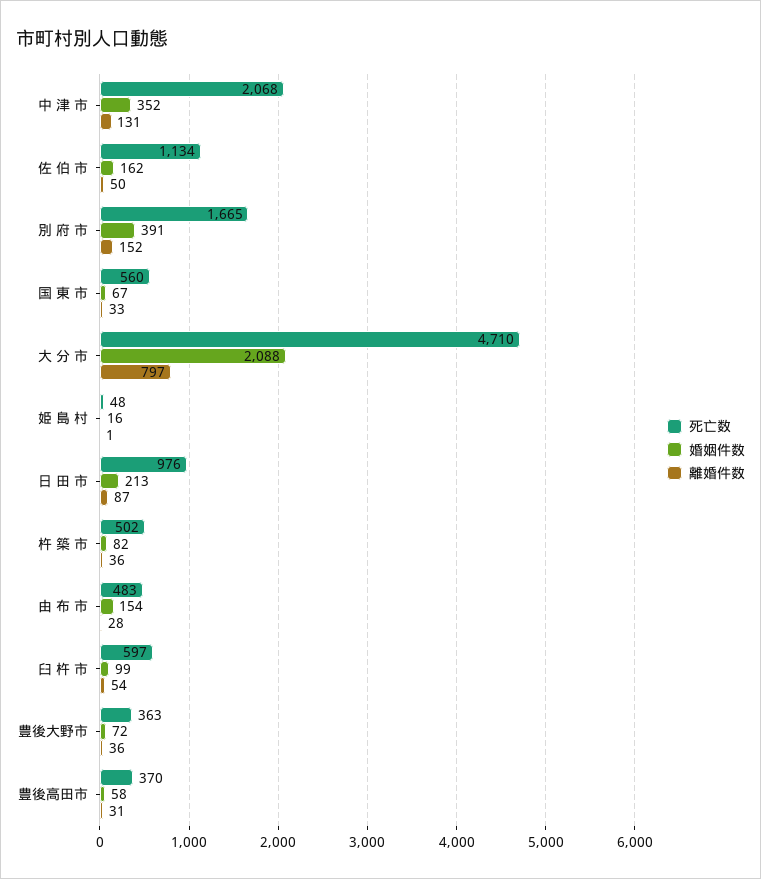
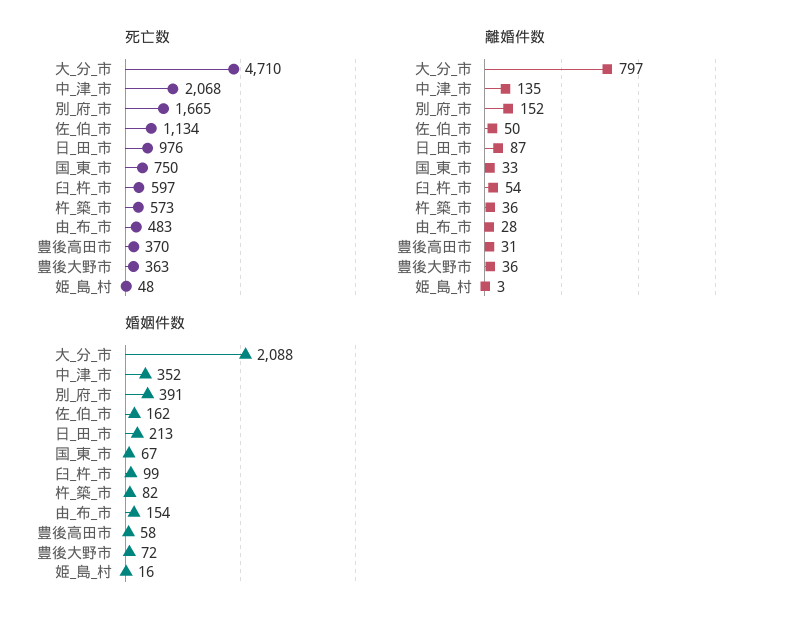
離婚件数, 中 津 市: 131 -> 135
死亡数, 国 東 市: 560 -> 750
離婚件数, 姫 島 村: 1 -> 3
死亡数, 杵 築 市: 502 -> 573

